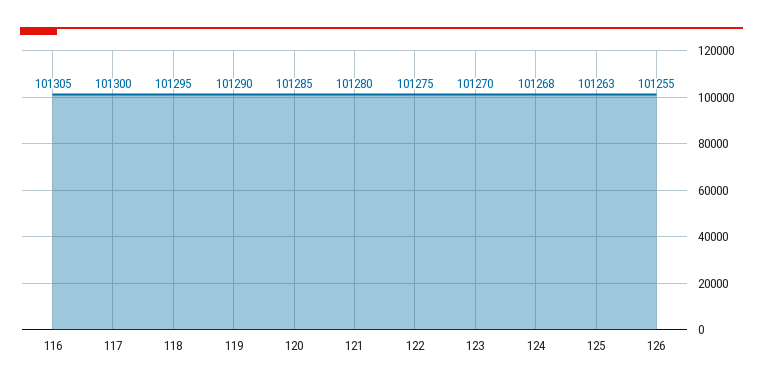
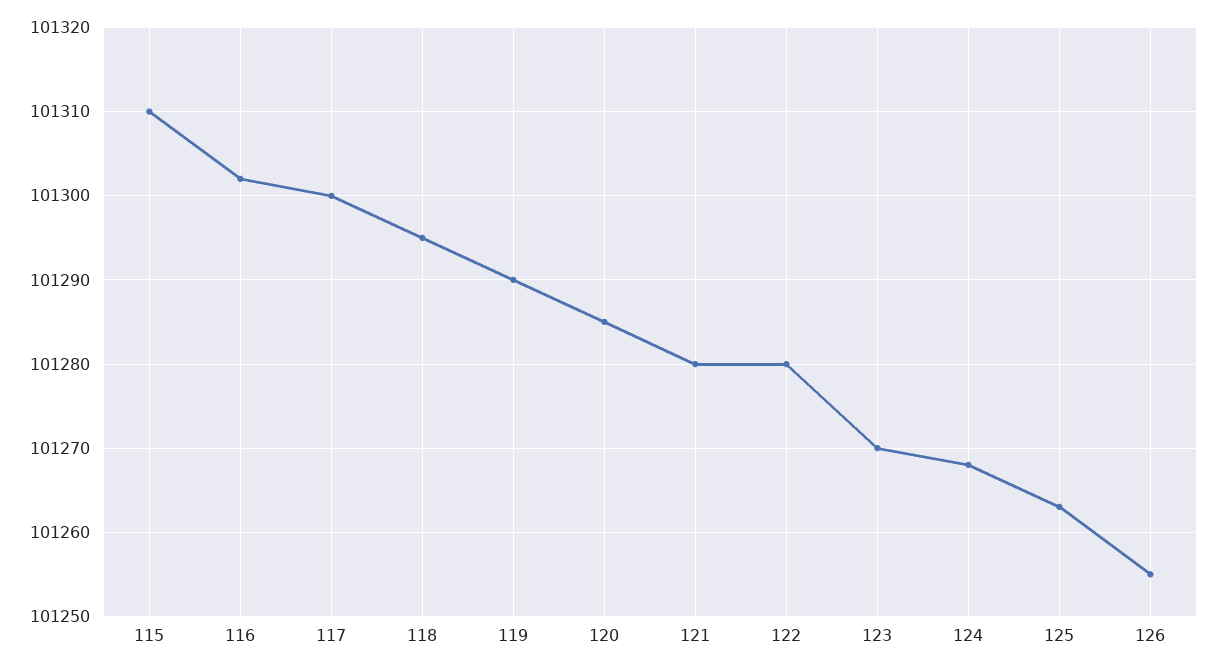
116: 101305 -> 101302
122: 101275 -> 101280
115: none -> 101310

